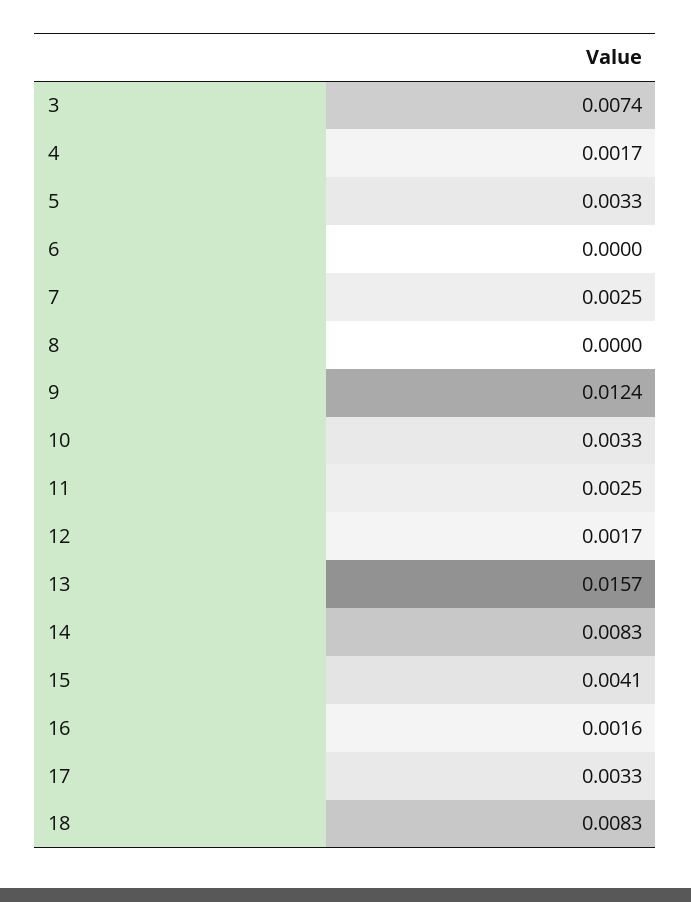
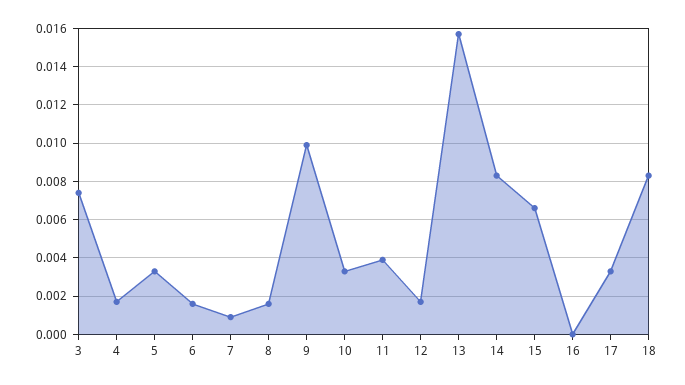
6: 0 -> 0.0015
7: 0.0025 -> 0.001
8: 0 -> 0.0015
9: 0.0124 -> 0.01
11: 0.0025 -> 0.004
15: 0.0041 -> 0.0065
16: 0.0016 -> 0

